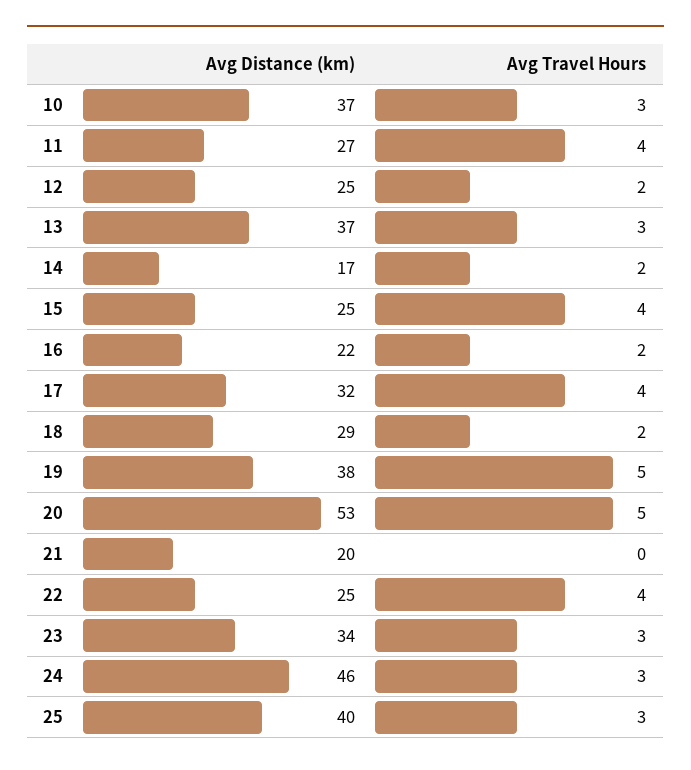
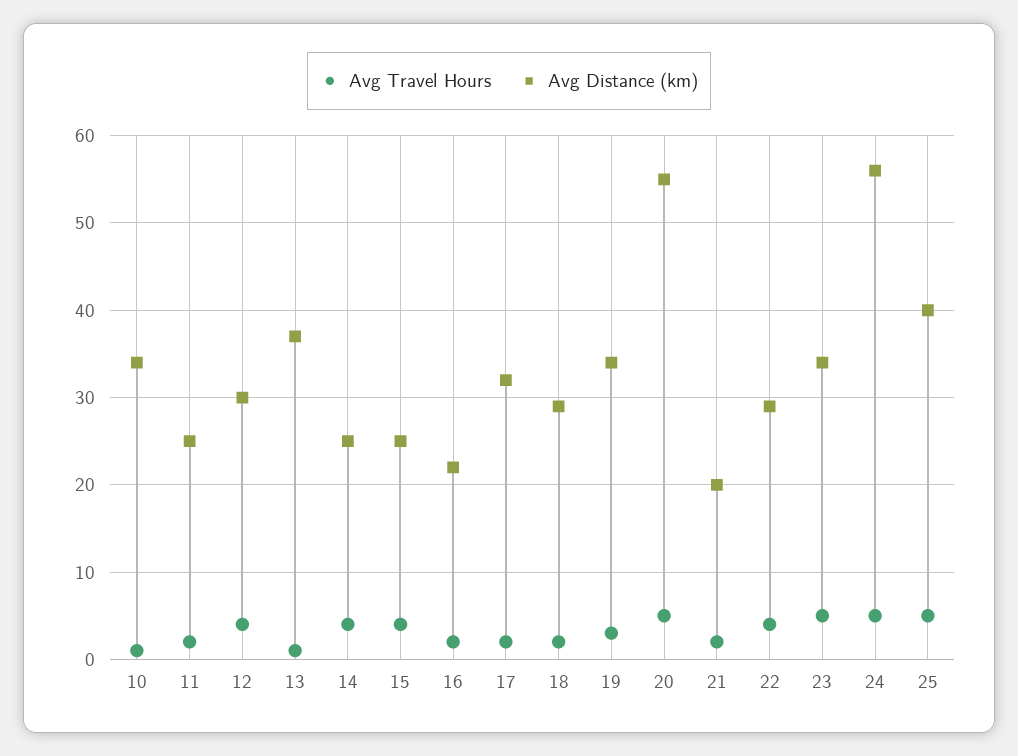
Avg Distance (km), 10: 37 -> 34
Avg Travel Hours, 10: 3 -> 1
Avg Distance (km), 11: 27 -> 25
Avg Travel Hours, 11: 4 -> 2
Avg Distance (km), 12: 25 -> 30
Avg Travel Hours, 12: 2 -> 4
Avg Travel Hours, 13: 3 -> 1
Avg Distance (km), 14: 17 -> 25
Avg Travel Hours, 14: 2 -> 4
Avg Travel Hours, 17: 4 -> 2
Avg Distance (km), 19: 38 -> 34
Avg Travel Hours, 19: 5 -> 3
Avg Distance (km), 20: 53 -> 55
Avg Travel Hours, 21: 0 -> 2
Avg Distance (km), 22: 25 -> 29
Avg Travel Hours, 23: 3 -> 5
Avg Distance (km), 24: 46 -> 56
Avg Travel Hours, 24: 3 -> 5
Avg Travel Hours, 25: 3 -> 5

